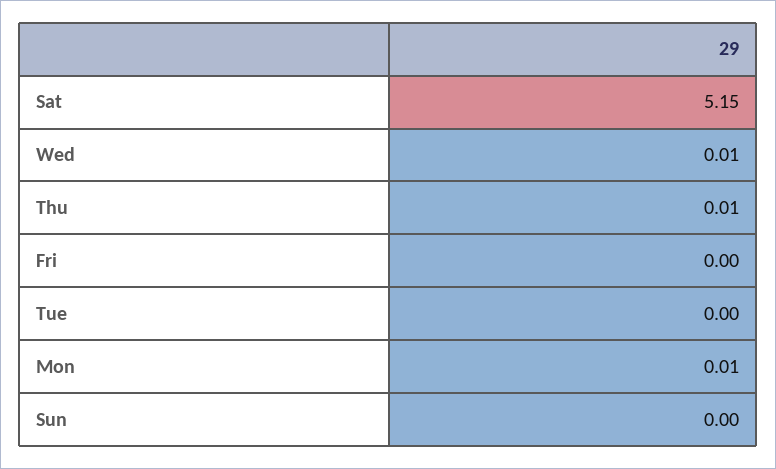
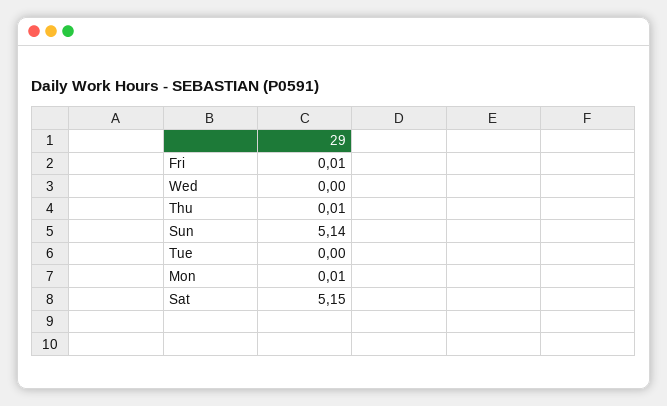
Wed: 0.01 -> 0
Fri: 0 -> 0.01
Sun: 0 -> 5.14

